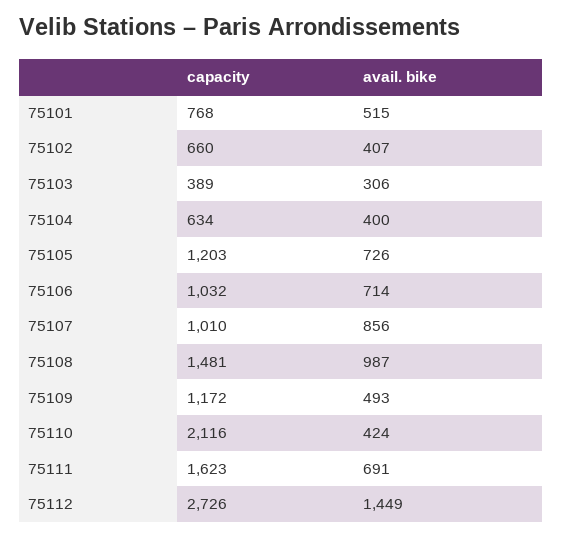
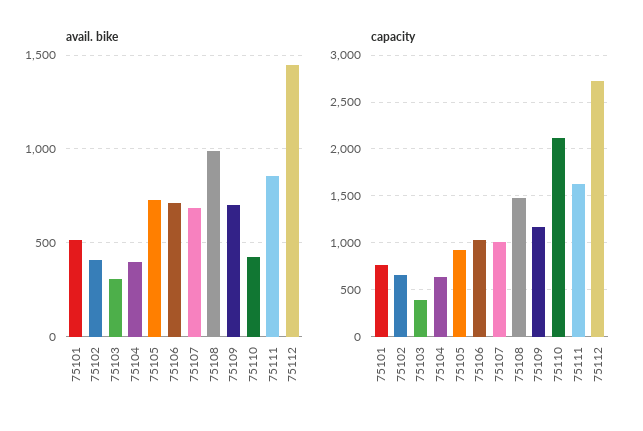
capacity, 75105: 1203 -> 900
avail. bike, 75107: 856 -> 700
avail. bike, 75109: 493 -> 700
avail. bike, 75111: 691 -> 850

